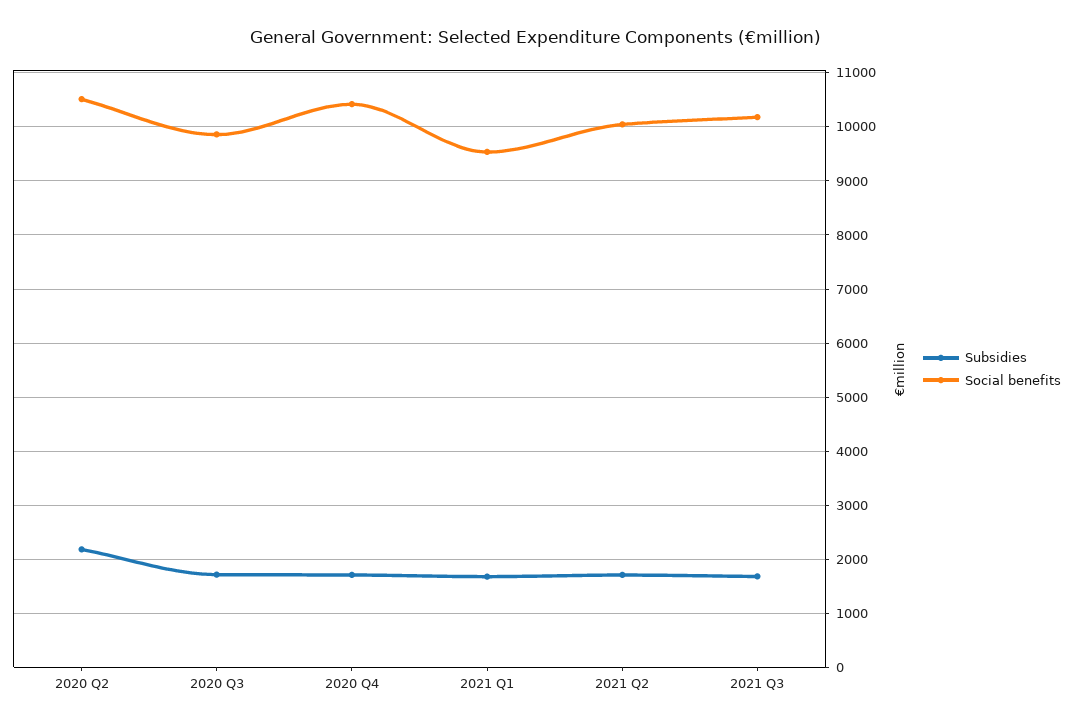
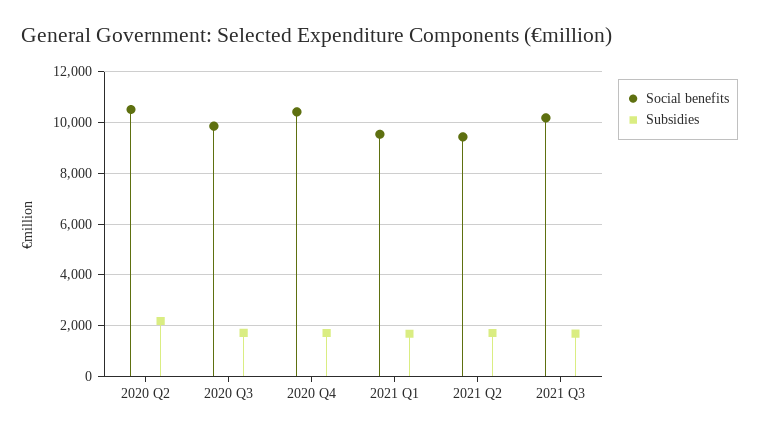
Social benefits, 2021 Q2: 10000 -> 9500

